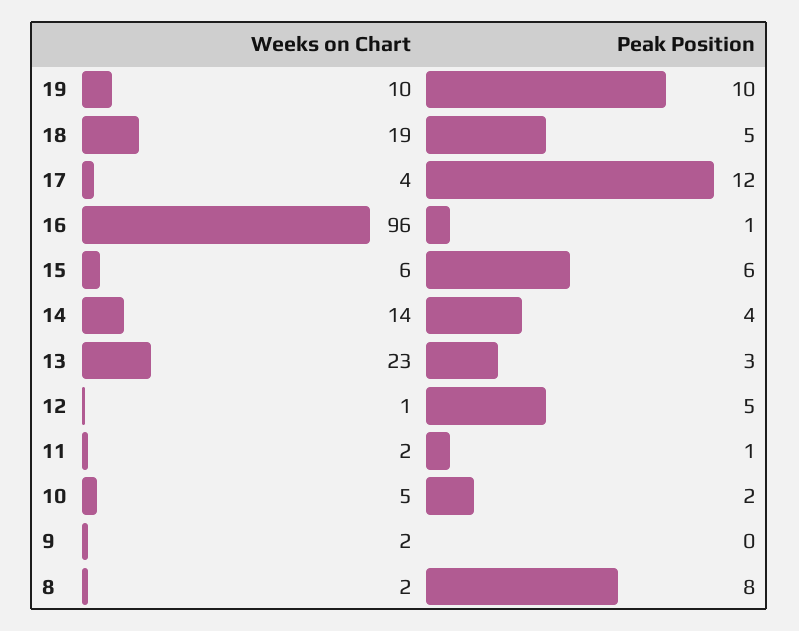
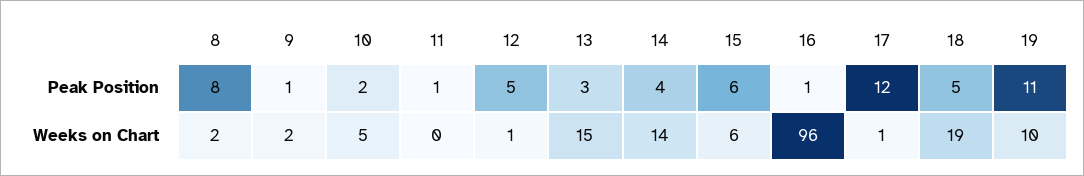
Peak Position, 19: 10 -> 11
Weeks on Chart, 17: 4 -> 1
Weeks on Chart, 13: 23 -> 15
Weeks on Chart, 11: 2 -> 0
Peak Position, 9: 0 -> 1

